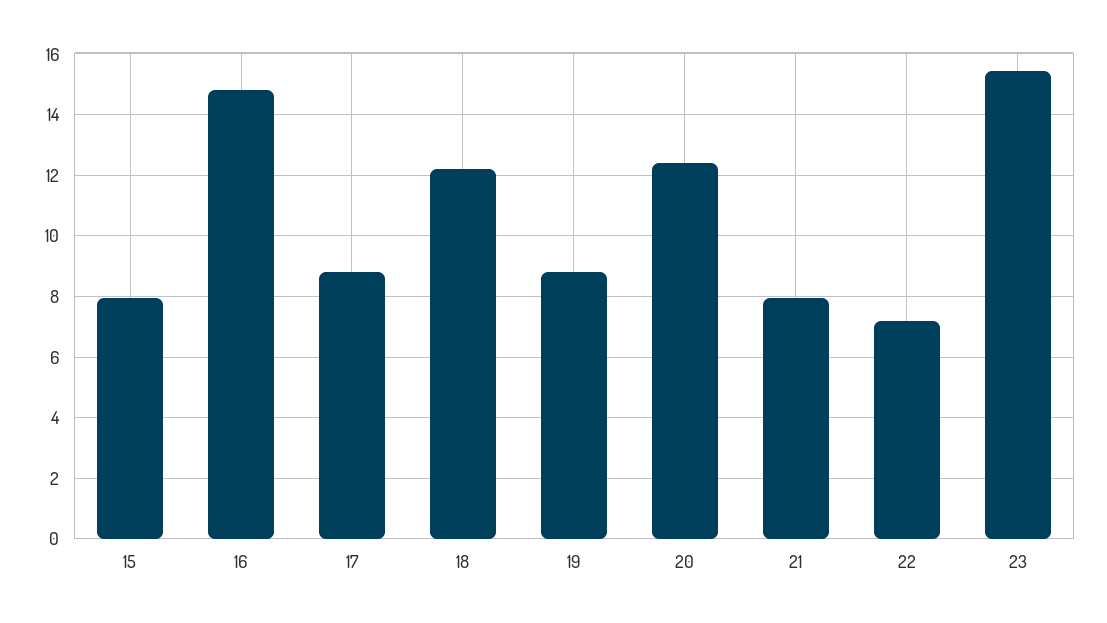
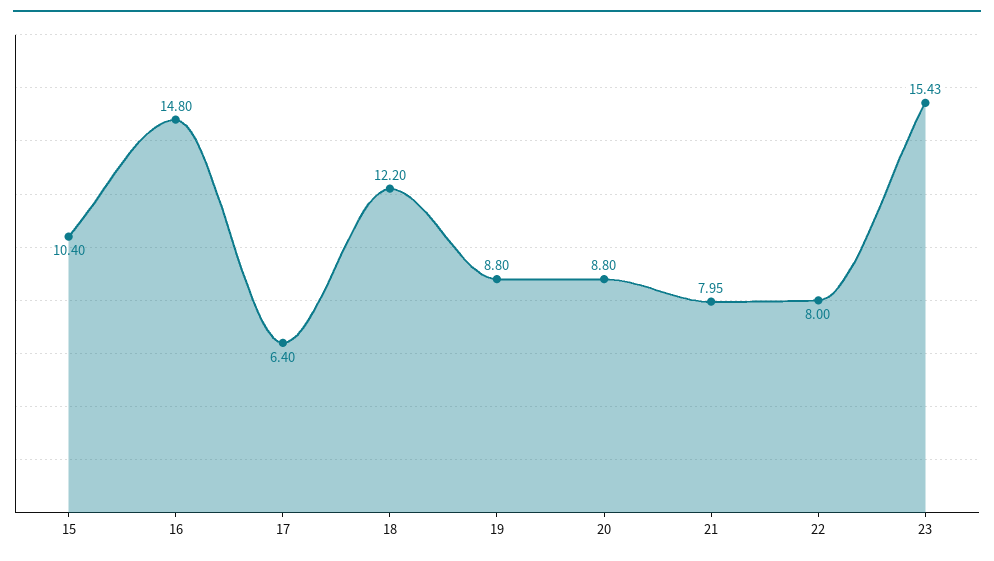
15: 8 -> 10.4
17: 8.8 -> 6.4
20: 12.4 -> 8.8
22: 7.2 -> 8

